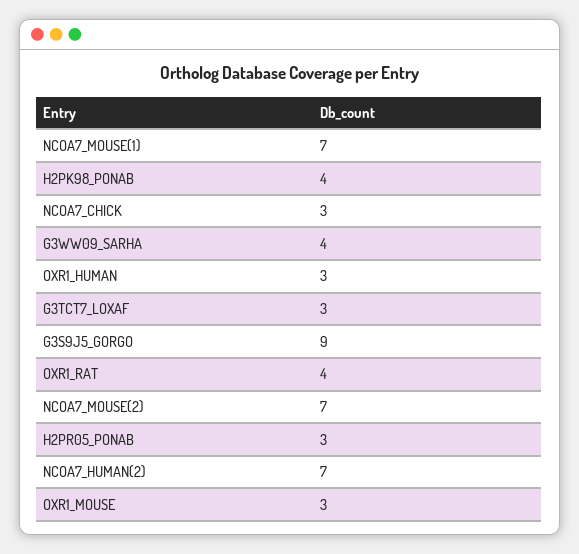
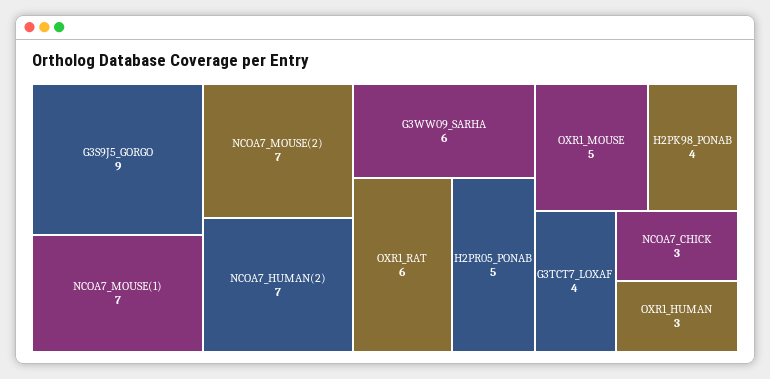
G3WW09_SARHA: 4 -> 6
G3TCT7_LOXAF: 3 -> 4
OXR1_RAT: 4 -> 6
H2PR05_PONAB: 3 -> 5
OXR1_MOUSE: 3 -> 5

